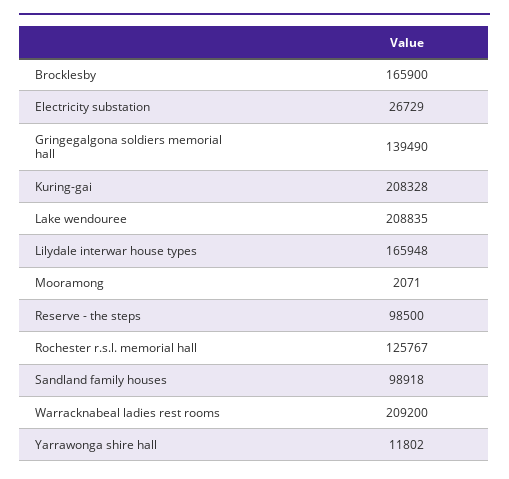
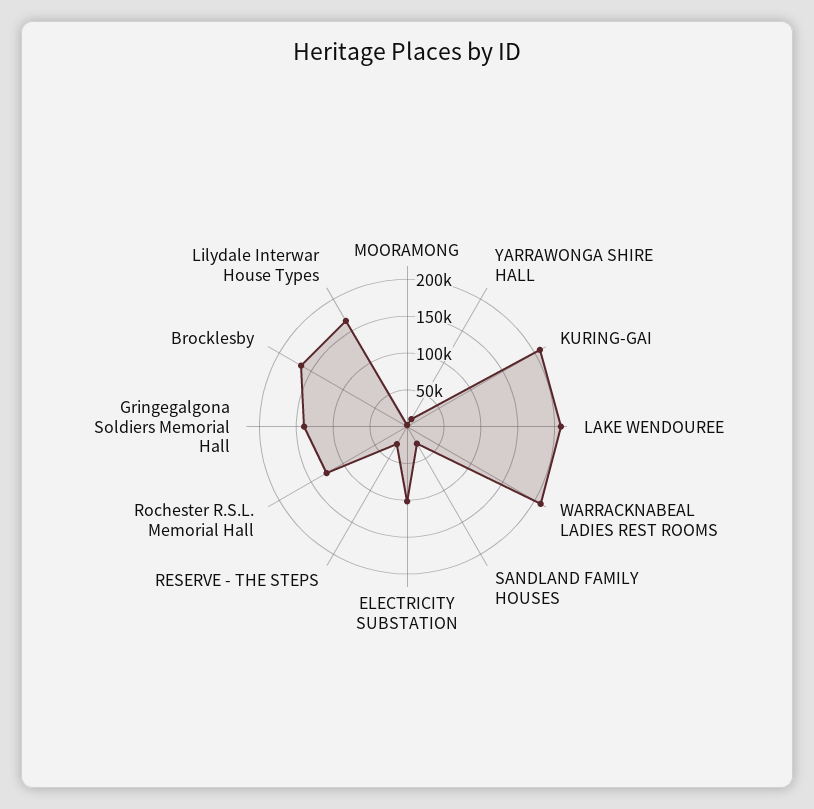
Electricity substation: 26729 -> 100000
Reserve - the steps: 98500 -> 25000
Sandland family houses: 98918 -> 25000

